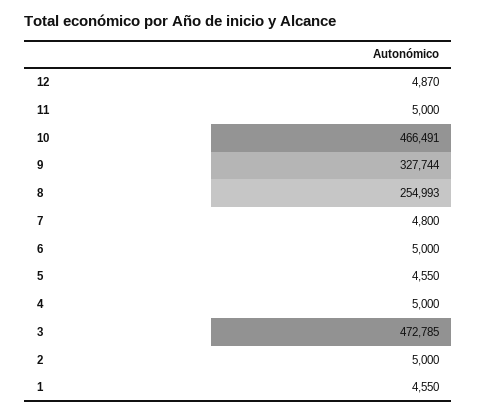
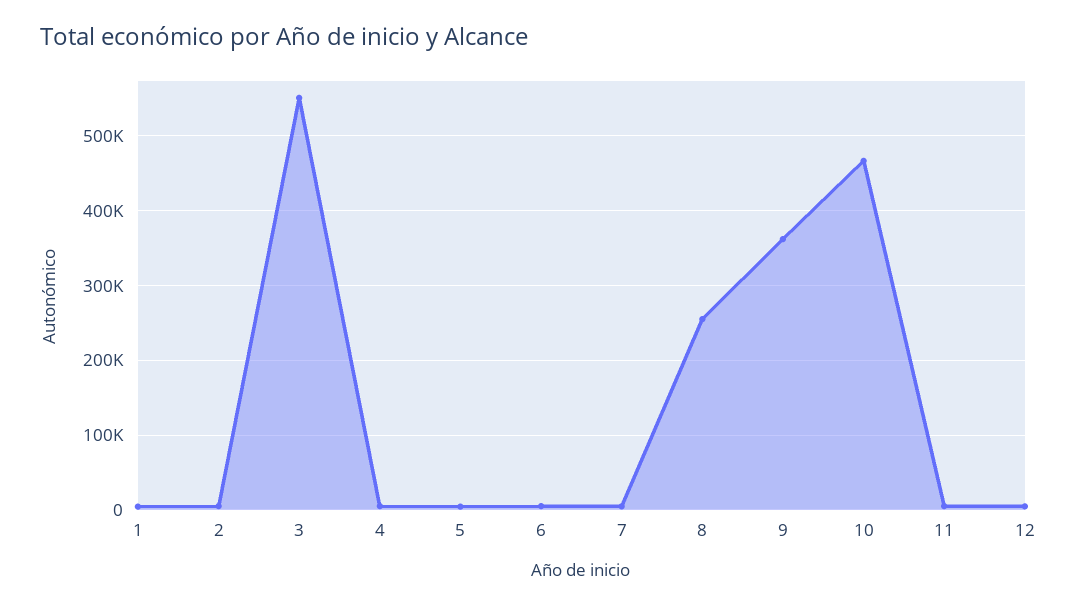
9: 327744 -> 360000
3: 472785 -> 550000

